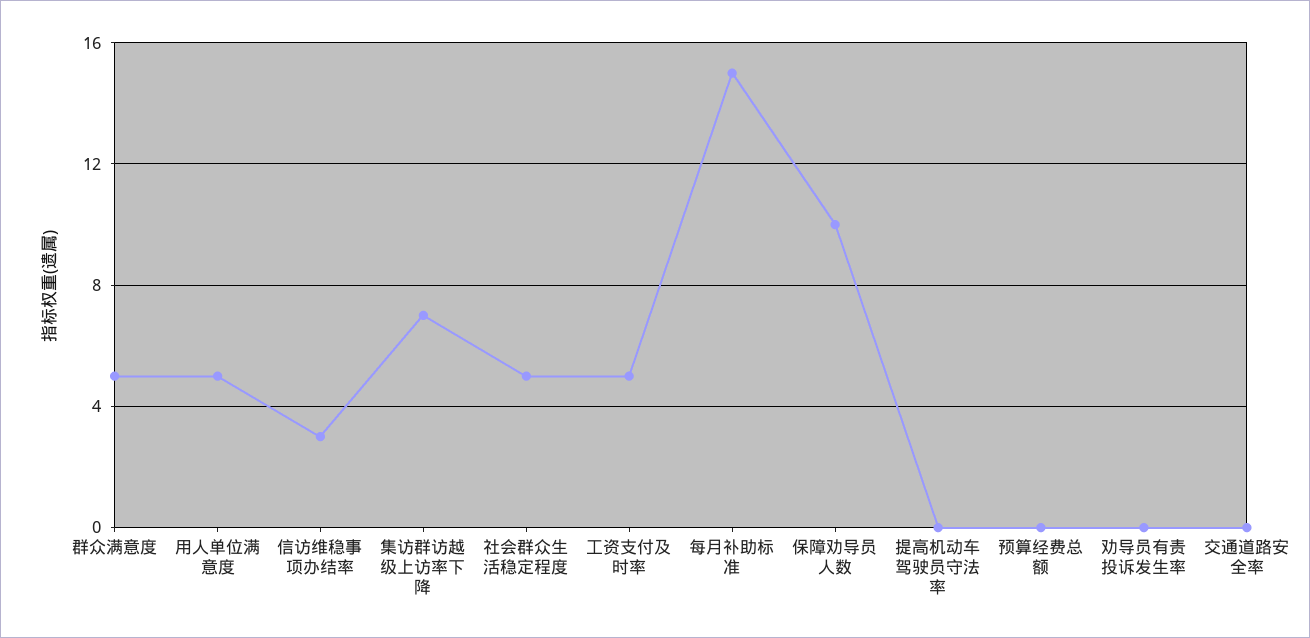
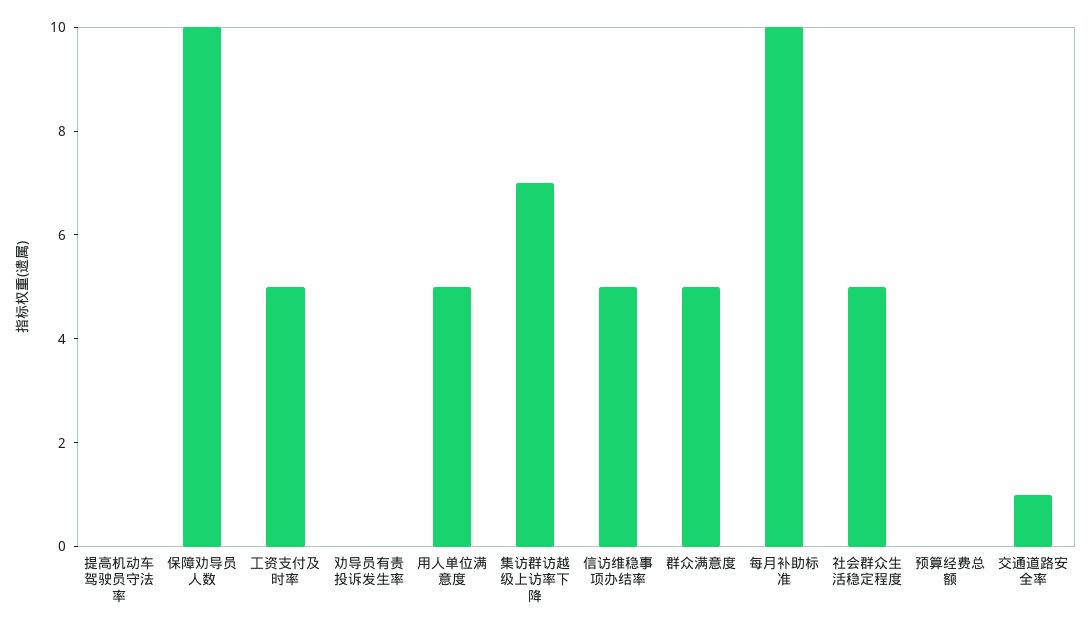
信访维稳事项办结率: 3 -> 5
每月补助标准: 15 -> 10
交通道路安全率: 0 -> 1

